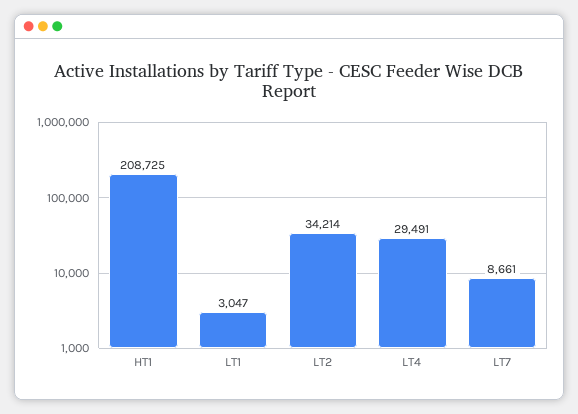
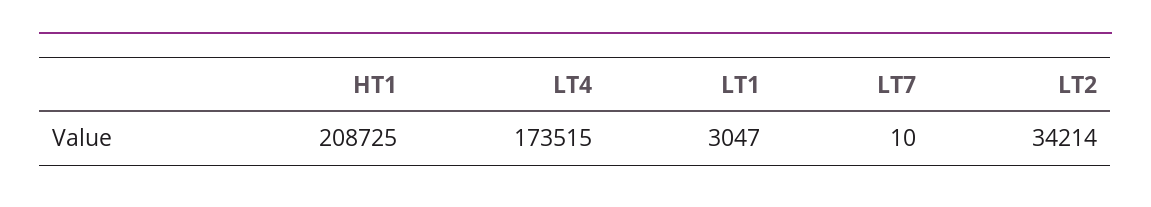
LT4: 29491 -> 173515
LT7: 8661 -> 10

